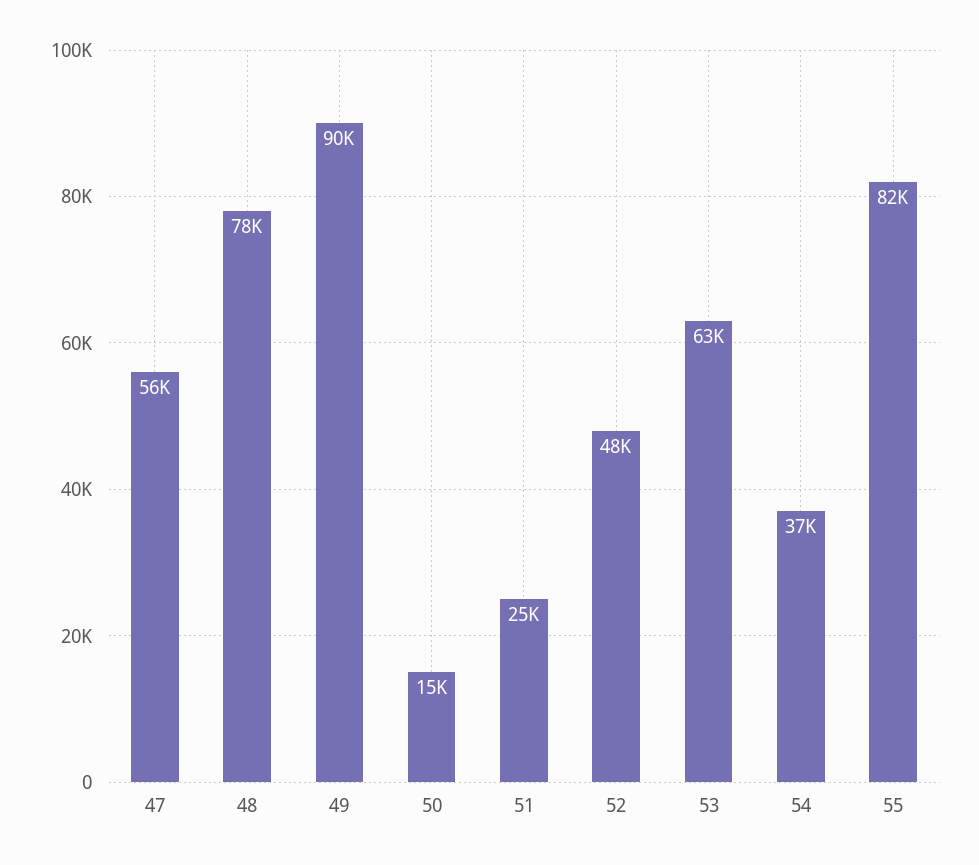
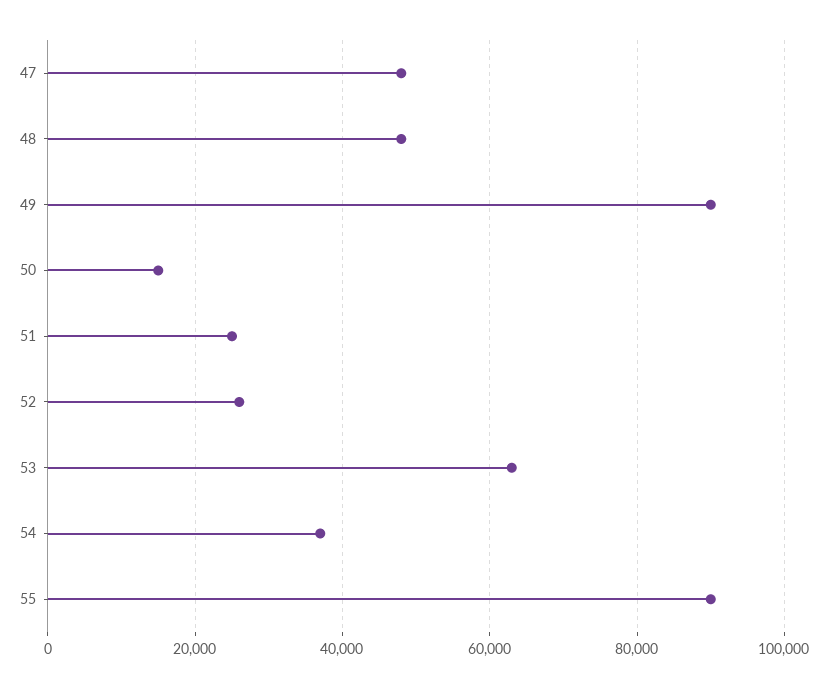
47: 56000 -> 48000
48: 78000 -> 48000
52: 48000 -> 26000
55: 82000 -> 90000

